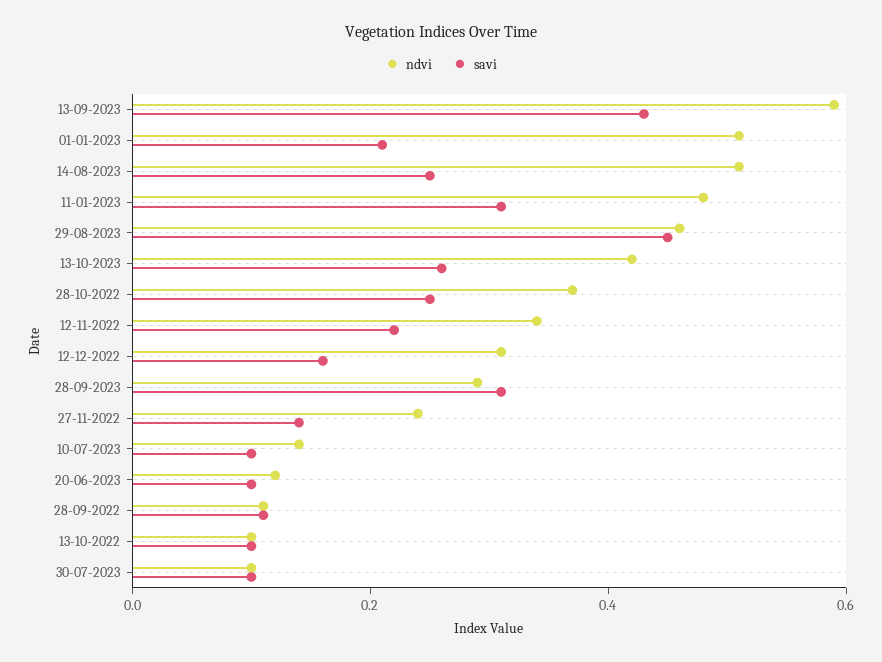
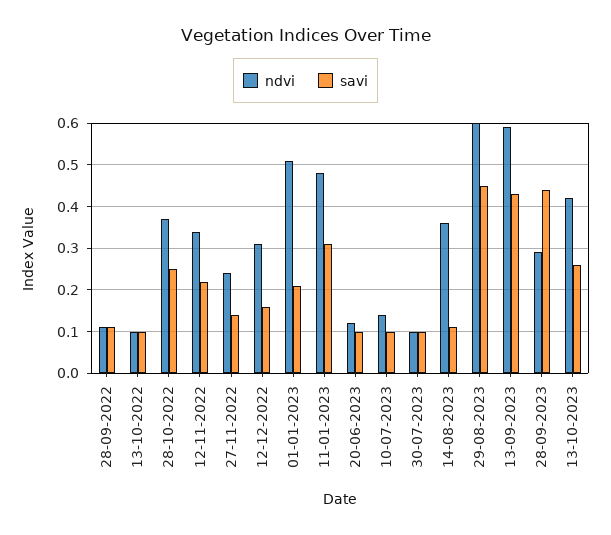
ndvi, 14-08-2023: 0.5 -> 0.35
savi, 14-08-2023: 0.25 -> 0.1
ndvi, 29-08-2023: 0.45 -> 0.6
savi, 28-09-2023: 0.3 -> 0.45

